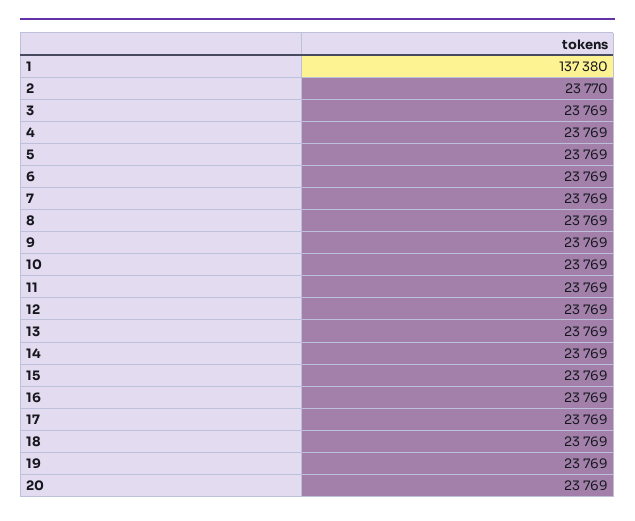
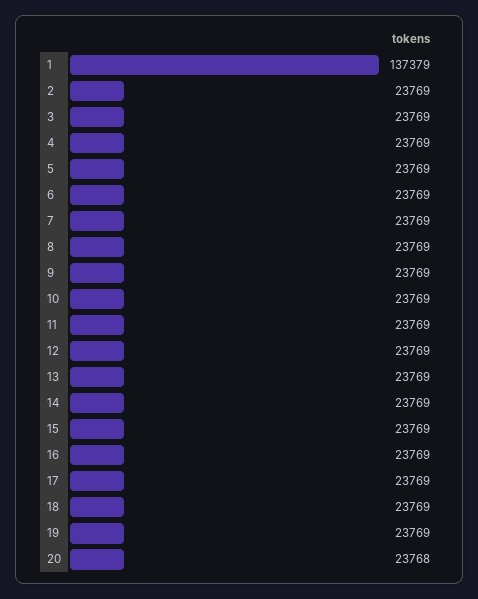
1: 137380 -> 137379
2: 23770 -> 23769
20: 23769 -> 23768

